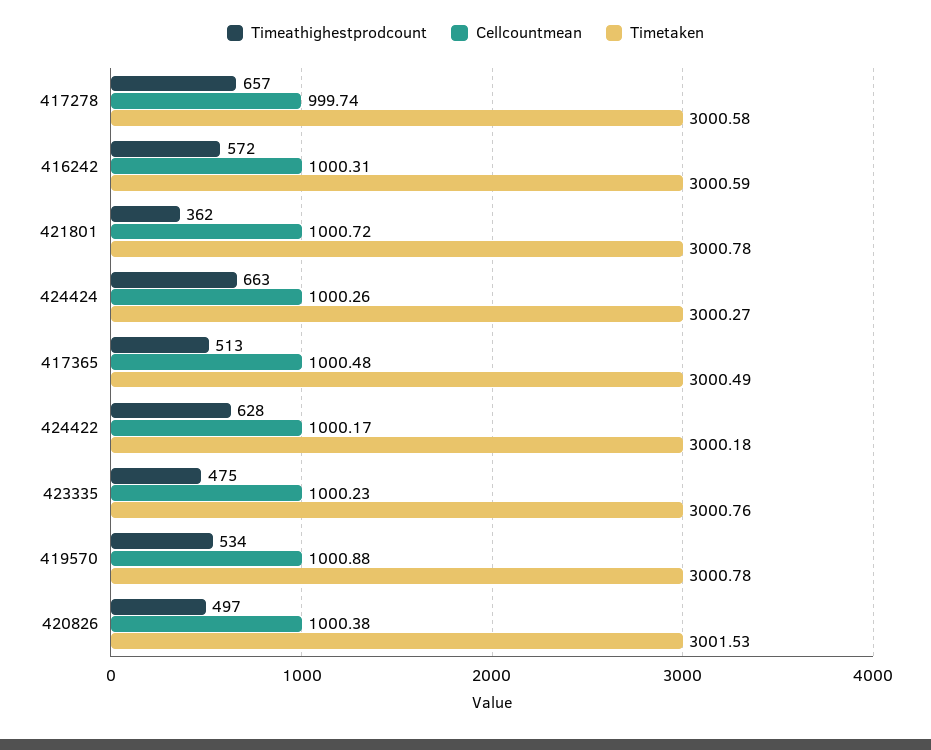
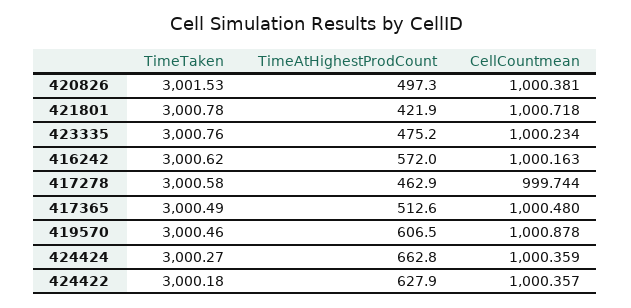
Timeathighestprodcount, 417278: 657 -> 462.9
Cellcountmean, 416242: 1000.31 -> 1000.163
Timetaken, 416242: 3000.59 -> 3000.62
Timeathighestprodcount, 421801: 362 -> 421.9
Cellcountmean, 424424: 1000.26 -> 1000.359
Cellcountmean, 424422: 1000.17 -> 1000.357
Timeathighestprodcount, 419570: 534 -> 606.5
Timetaken, 419570: 3000.78 -> 3000.46

